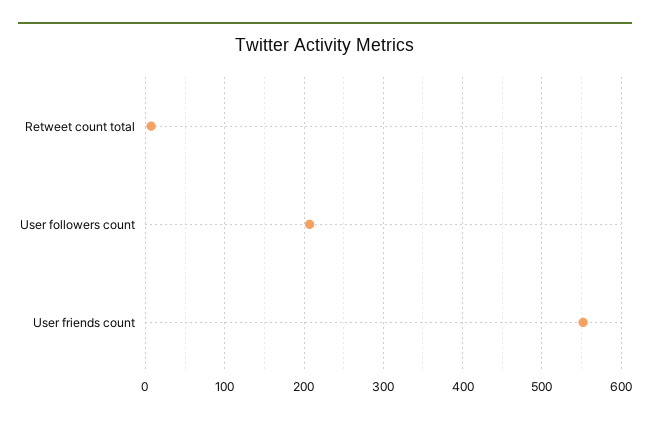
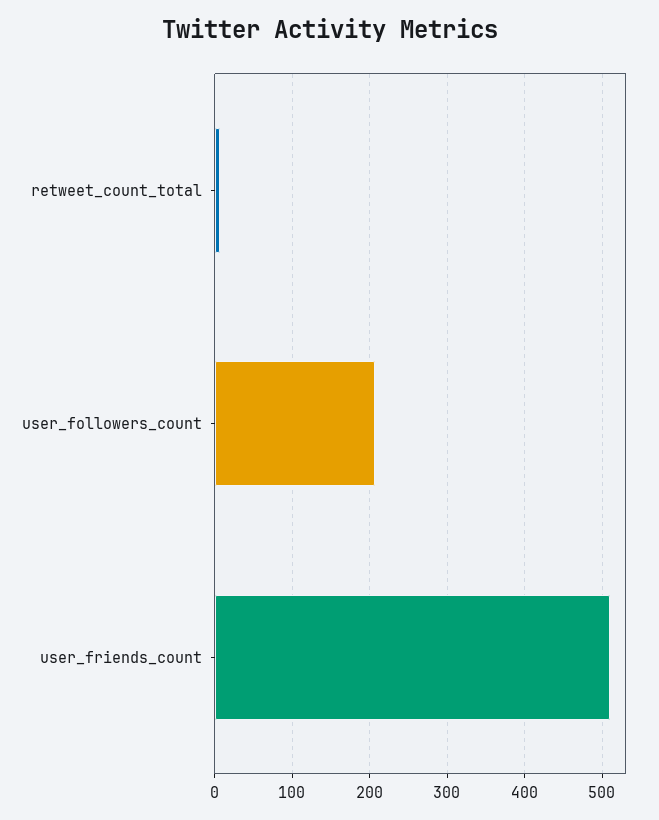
User friends count: 550 -> 510

